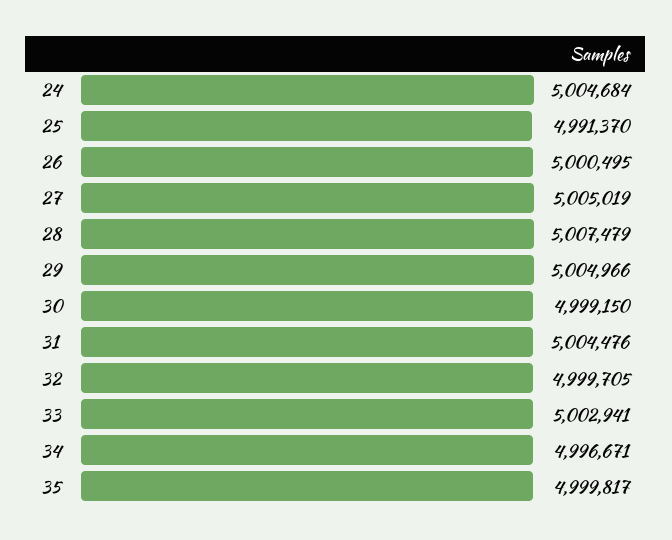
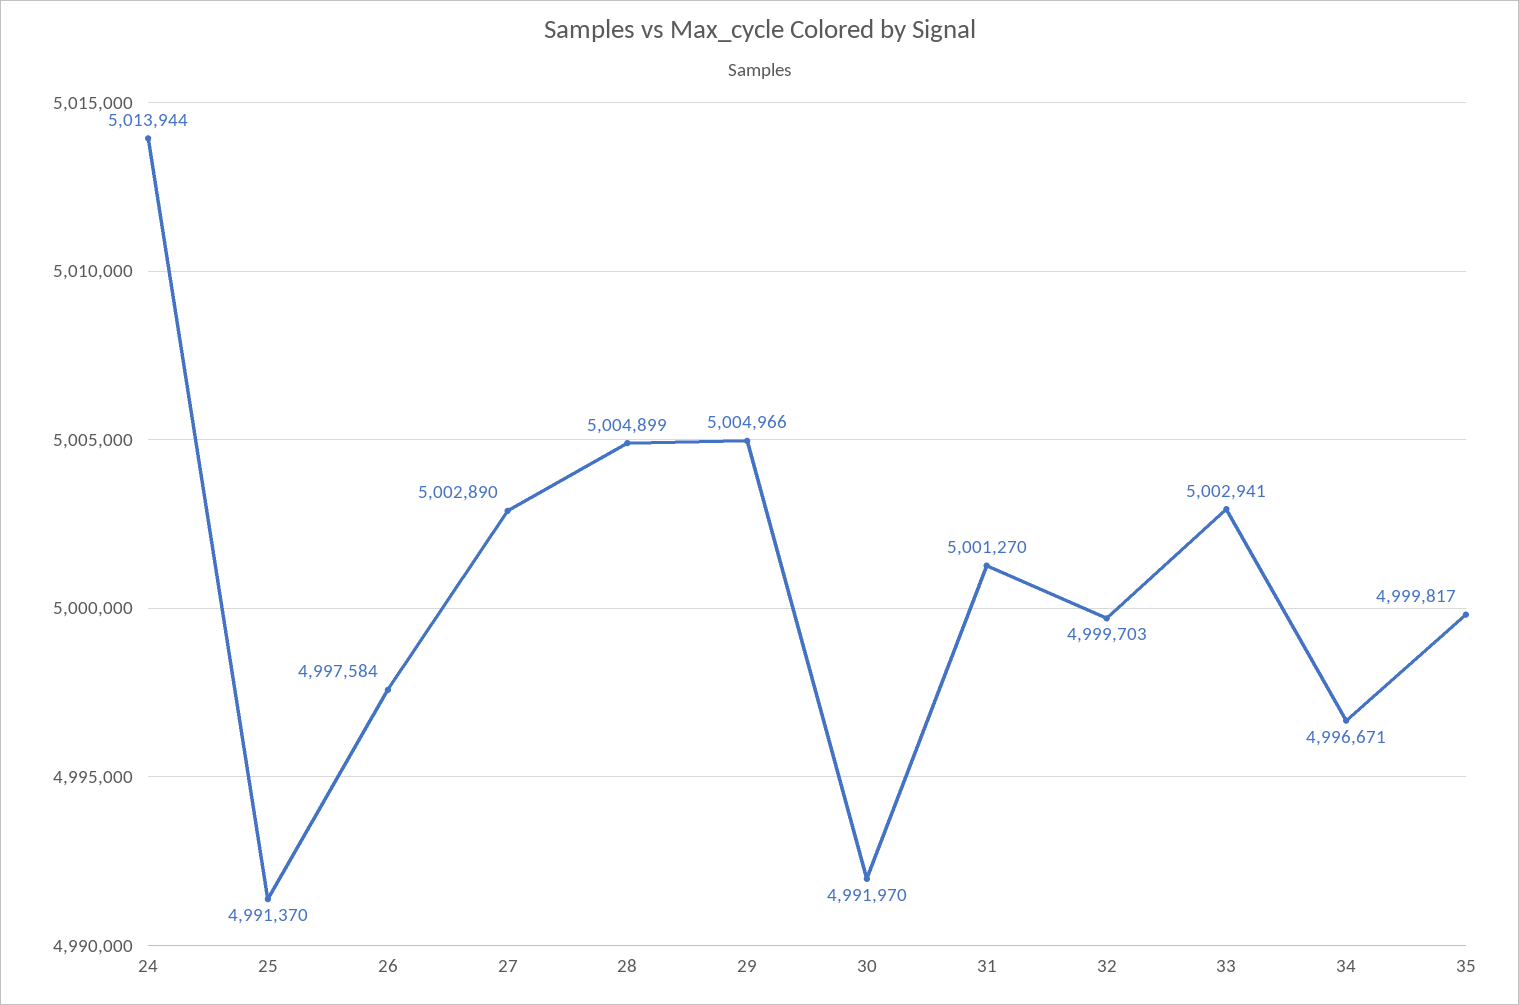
24: 5004684 -> 5013944
26: 5000495 -> 4997584
27: 5005019 -> 5002890
28: 5007479 -> 5004899
30: 4999150 -> 4991970
31: 5004476 -> 5001270
32: 4999705 -> 4999703

